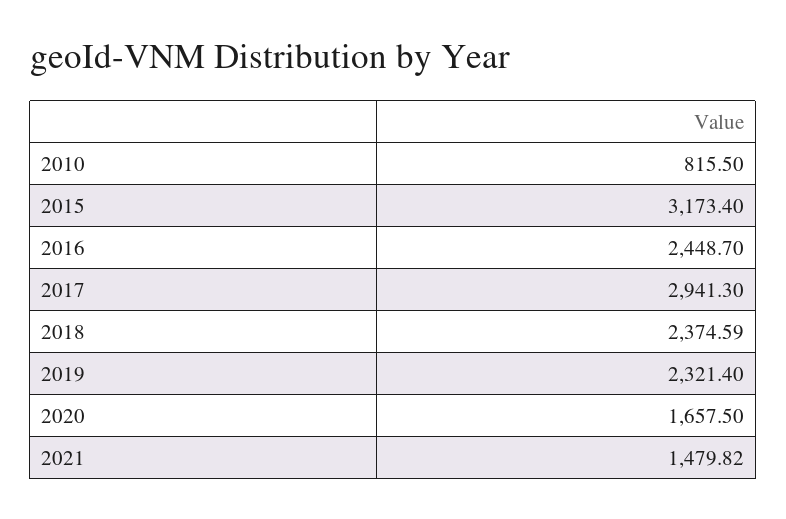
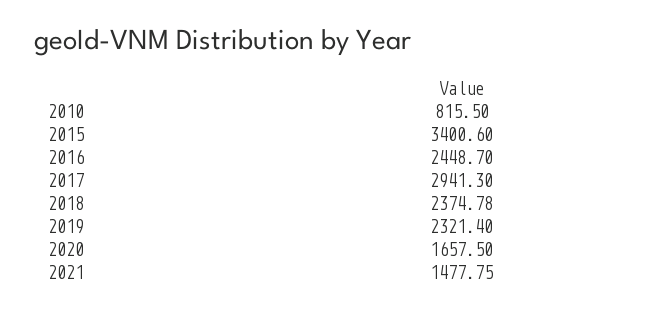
2015: 3173.4 -> 3400.6
2018: 2374.59 -> 2374.78
2021: 1479.82 -> 1477.75

